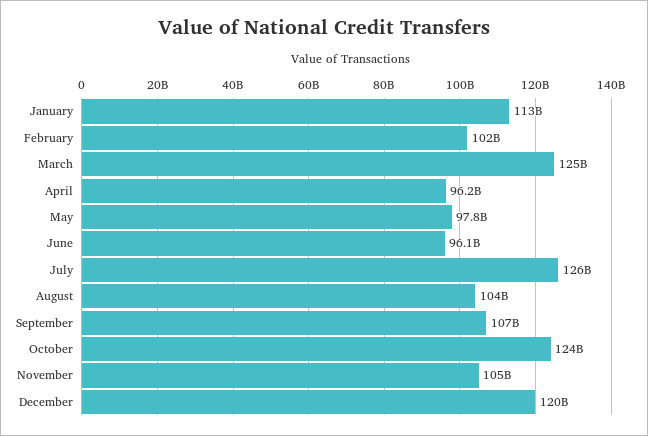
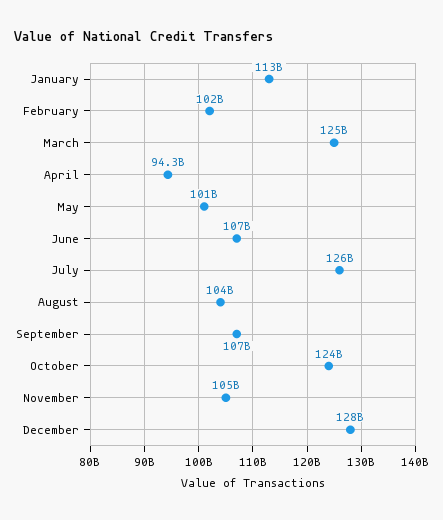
April: 96200000000 -> 94300000000
May: 97800000000 -> 101000000000
June: 96100000000 -> 107000000000
December: 120000000000 -> 128000000000

